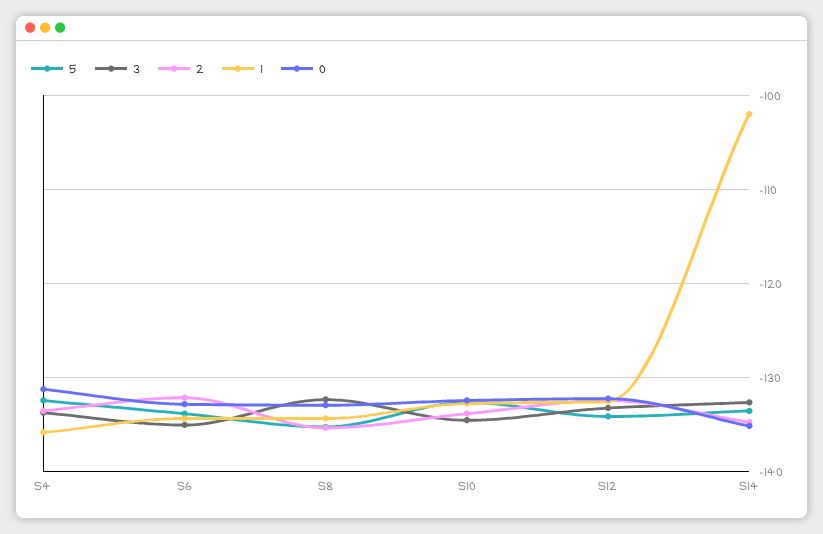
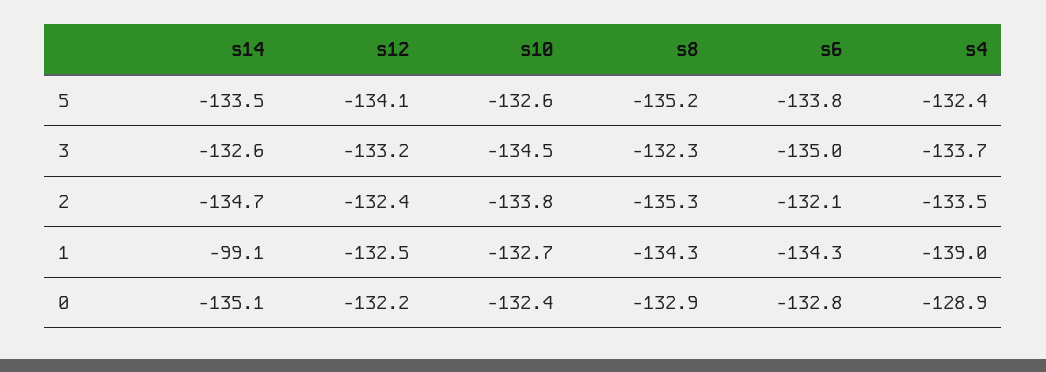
1, S4: -136 -> -139
0, S4: -131 -> -128.9
1, S14: -102 -> -99.1

